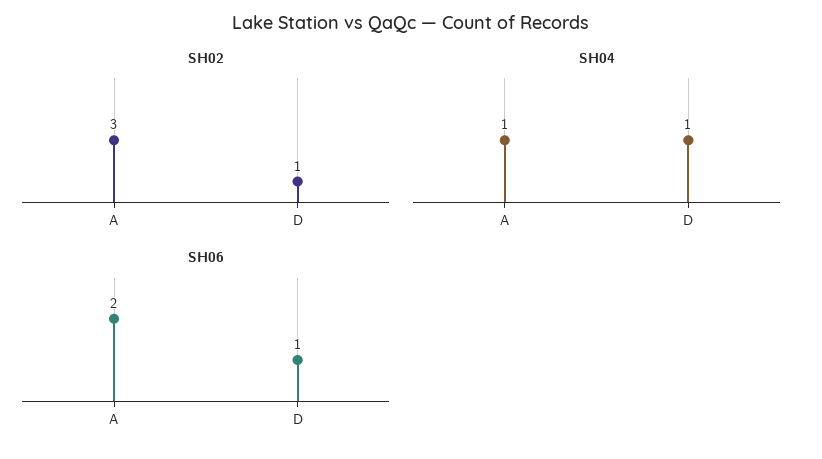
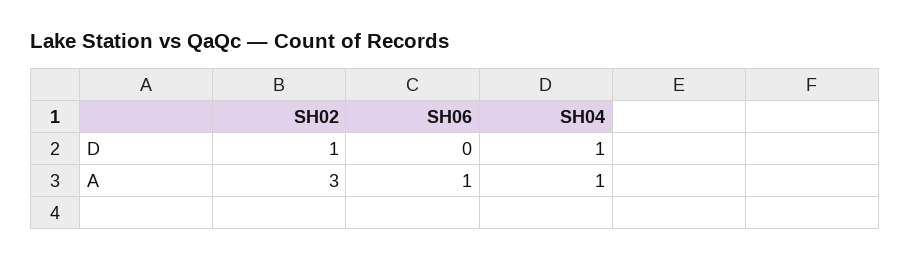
SH06, A: 2 -> 1
SH06, D: 1 -> 0

